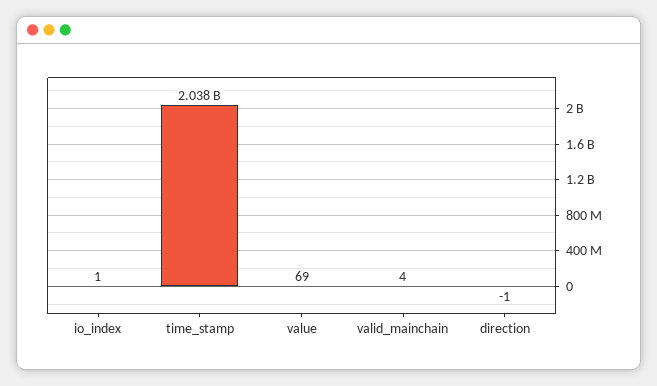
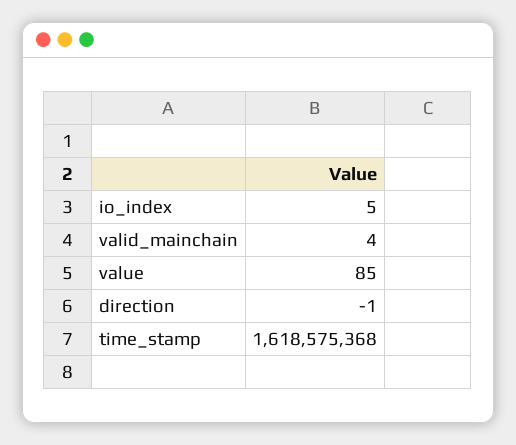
io_index: 1 -> 5
time_stamp: 2038000000 -> 1618575368
value: 69 -> 85

